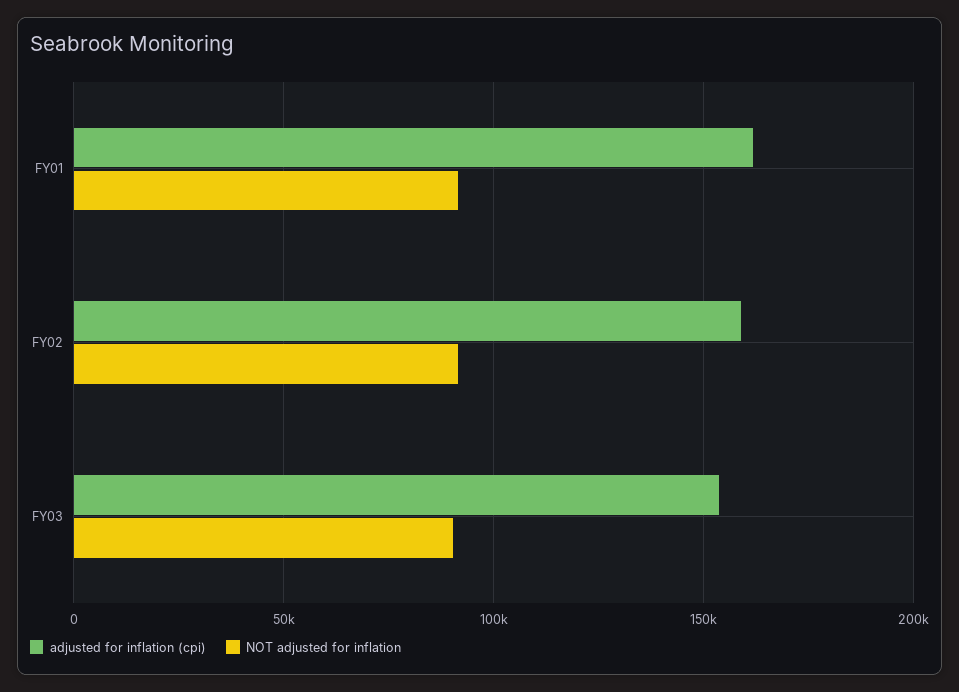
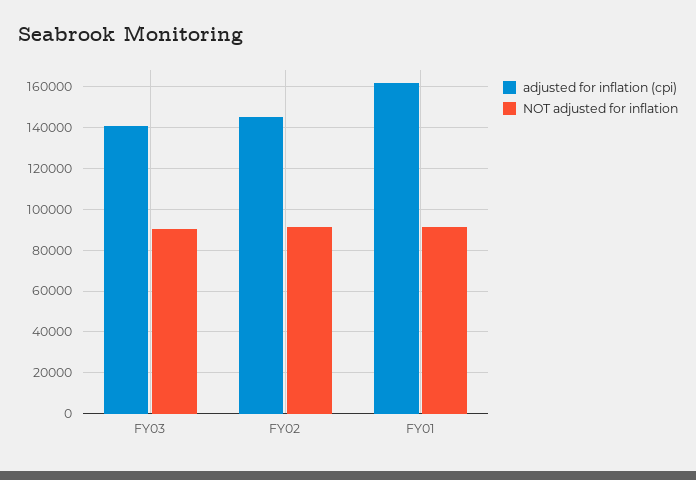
adjusted for inflation (cpi), FY02: 160000 -> 145000
adjusted for inflation (cpi), FY03: 155000 -> 140000

